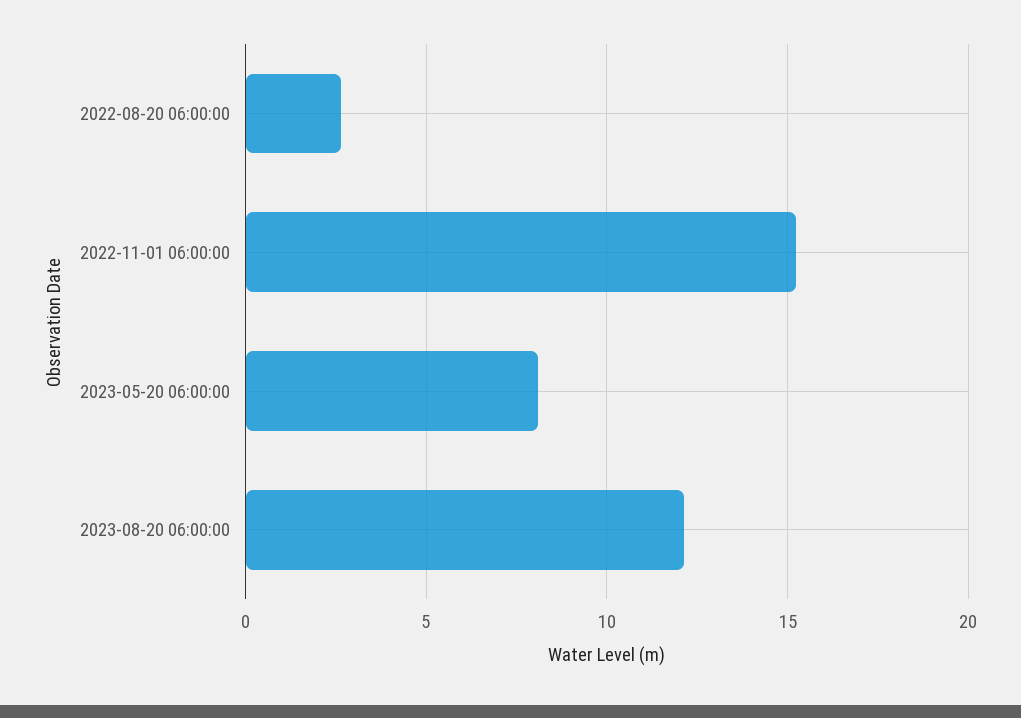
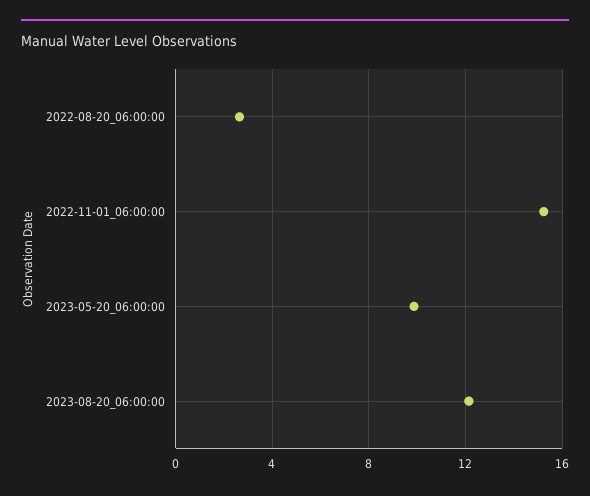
2023-05-20 06:00:00: 8 -> 10

